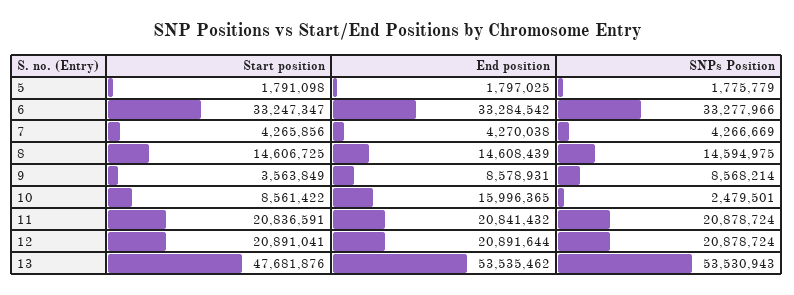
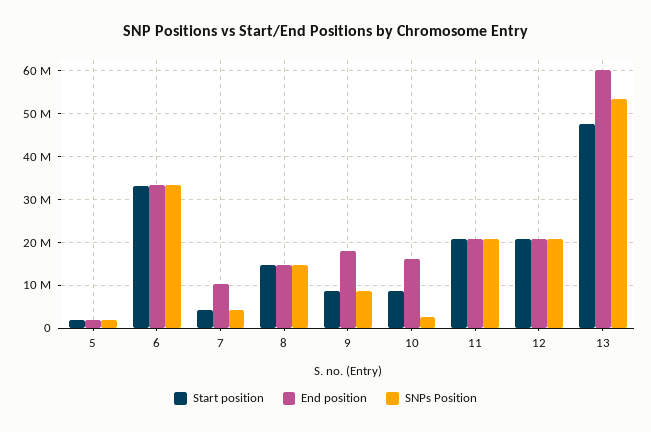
End position, 7: 4270038 -> 10000000
Start position, 9: 3563849 -> 8000000
End position, 9: 8578931 -> 18000000
End position, 13: 53535462 -> 60000000

